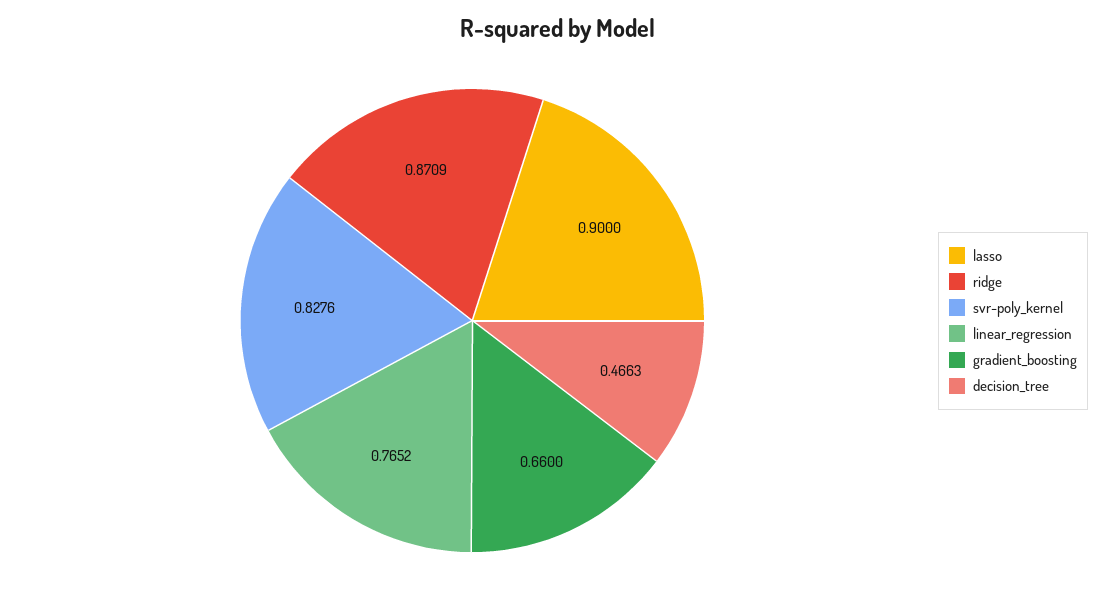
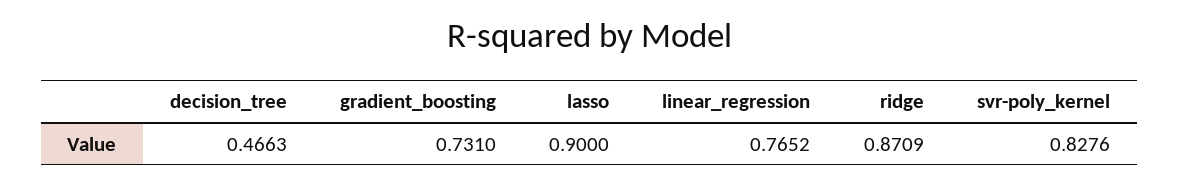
gradient_boosting: 0.66 -> 0.731

